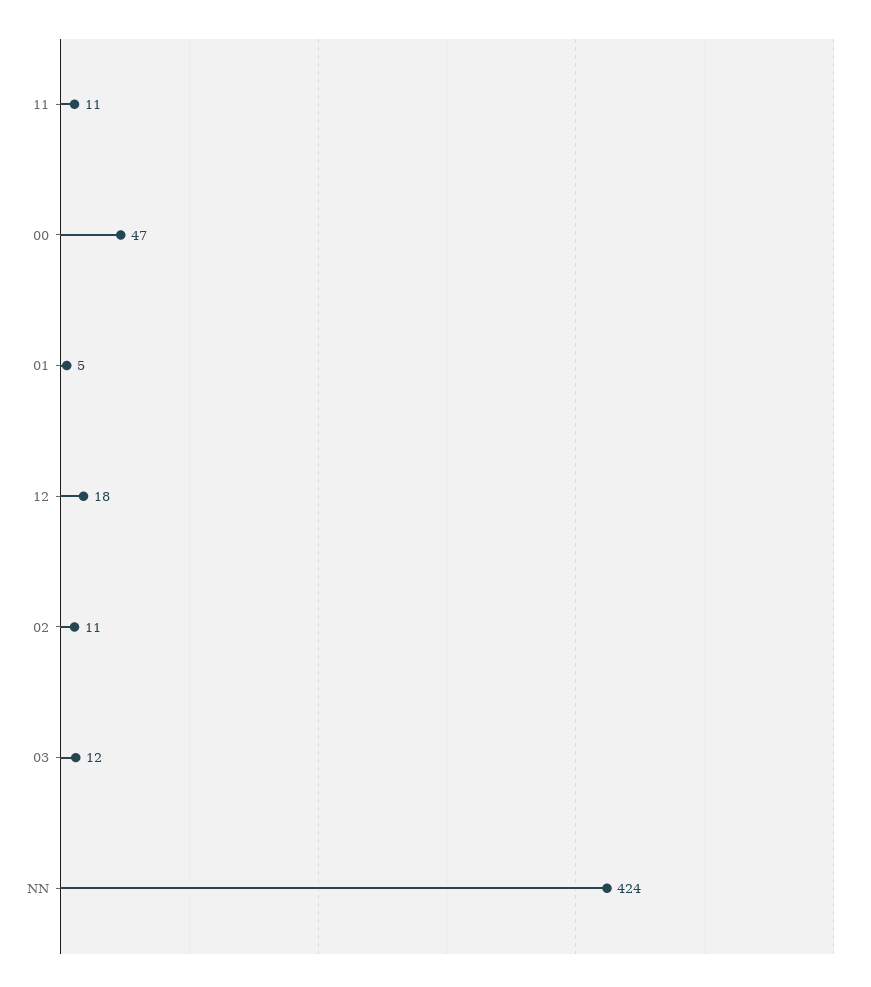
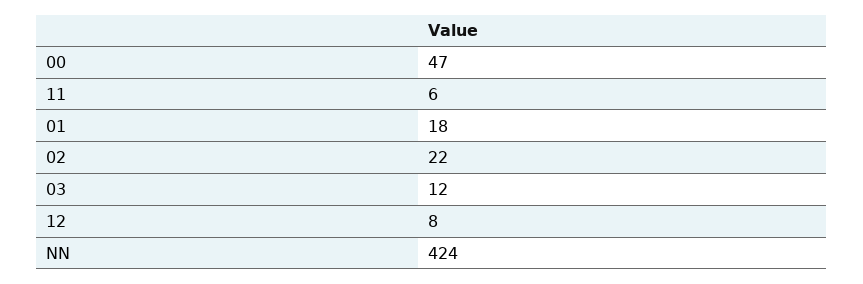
11: 11 -> 6
01: 5 -> 18
12: 18 -> 8
02: 11 -> 22

